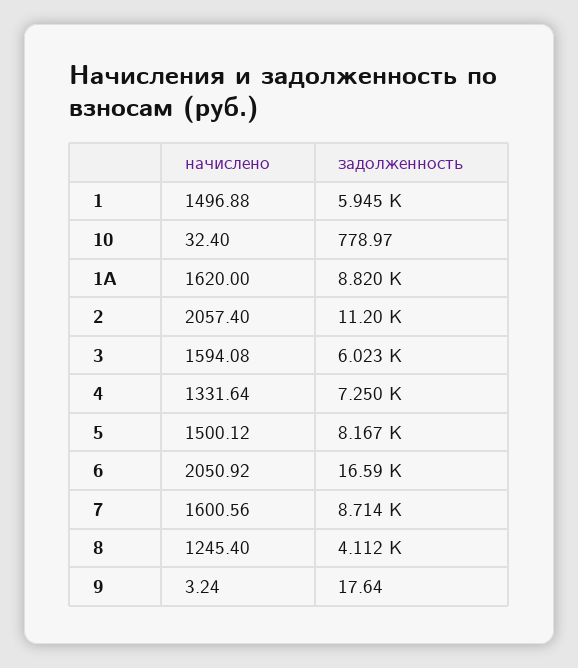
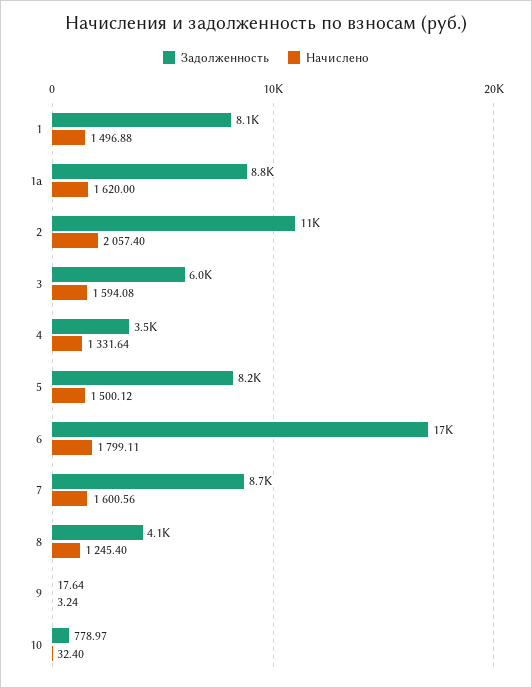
задолженность, 1: 5945 -> 8100
задолженность, 4: 7250 -> 3500
начислено, 6: 2050.92 -> 1799.11

